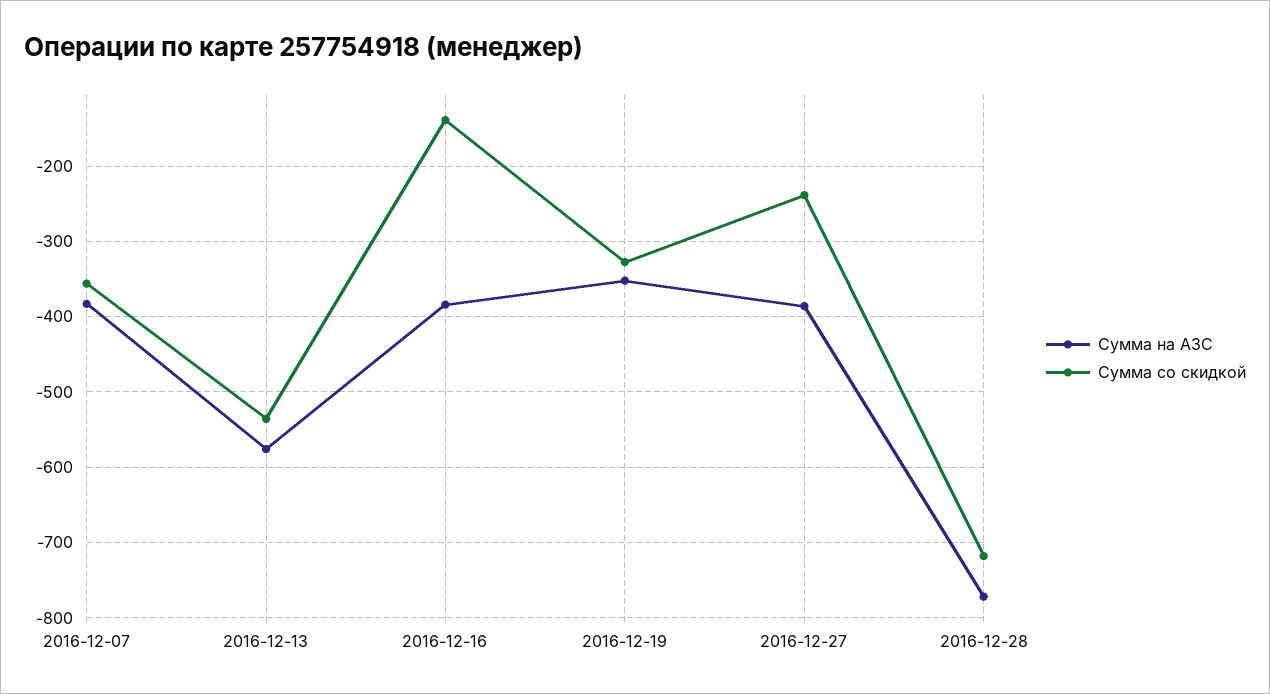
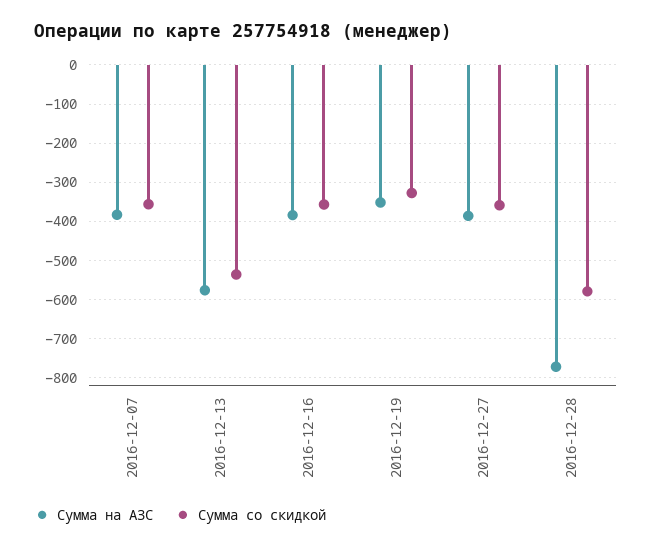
Сумма со скидкой, 2016-12-16: -140 -> -360
Сумма со скидкой, 2016-12-27: -240 -> -360
Сумма со скидкой, 2016-12-28: -720 -> -580

